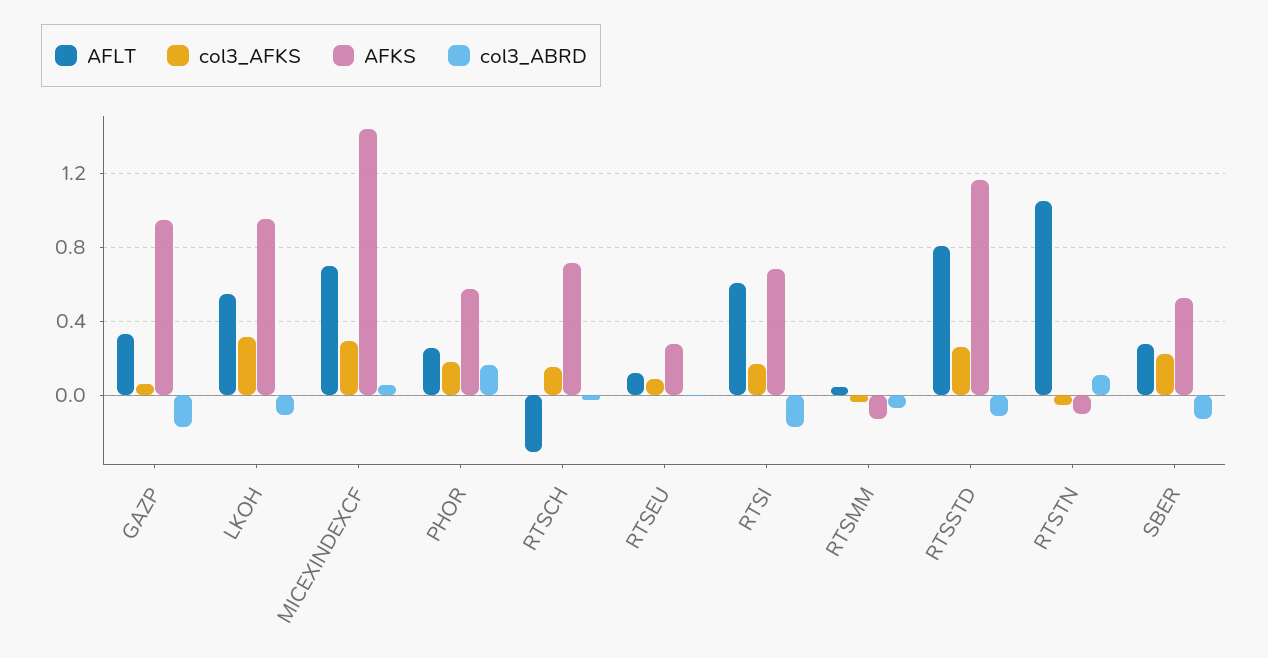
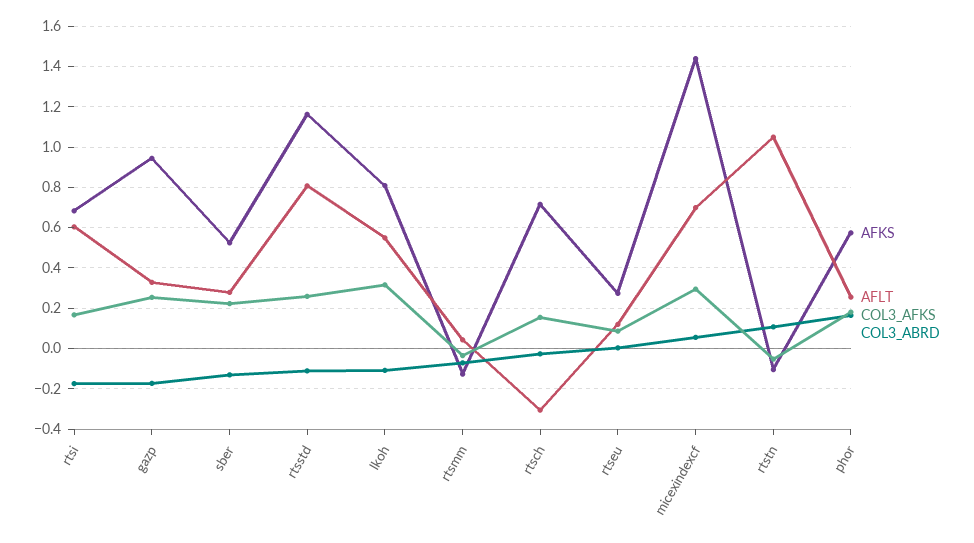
col3_AFKS, GAZP: 0.05 -> 0.25
AFKS, LKOH: 0.95 -> 0.8

